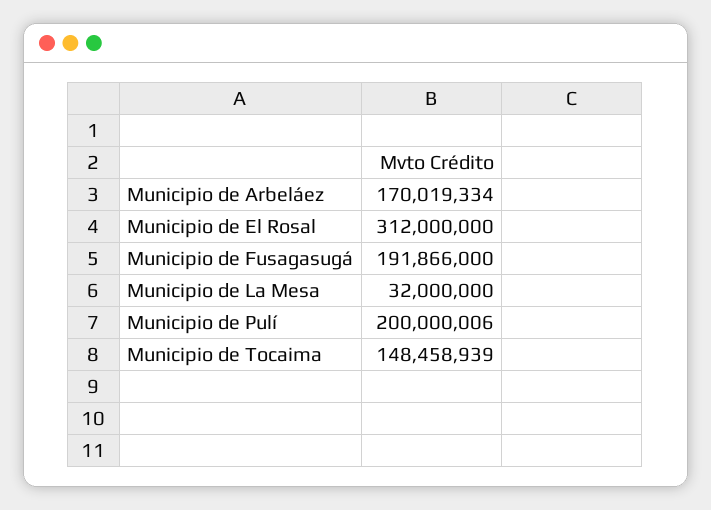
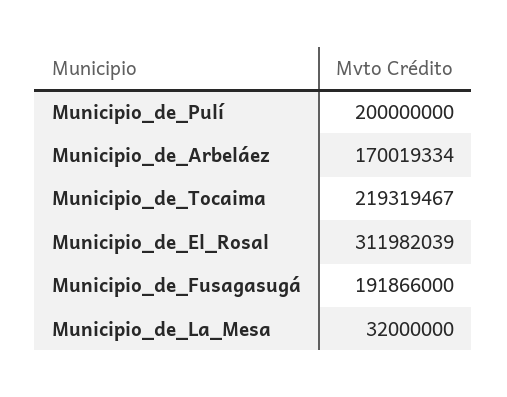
Municipio de El Rosal: 312000000 -> 311982039
Municipio de Pulí: 200000006 -> 200000000
Municipio de Tocaima: 148458939 -> 219319467

